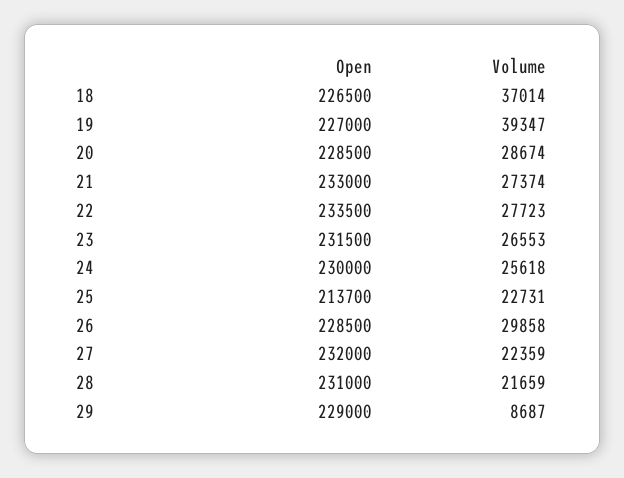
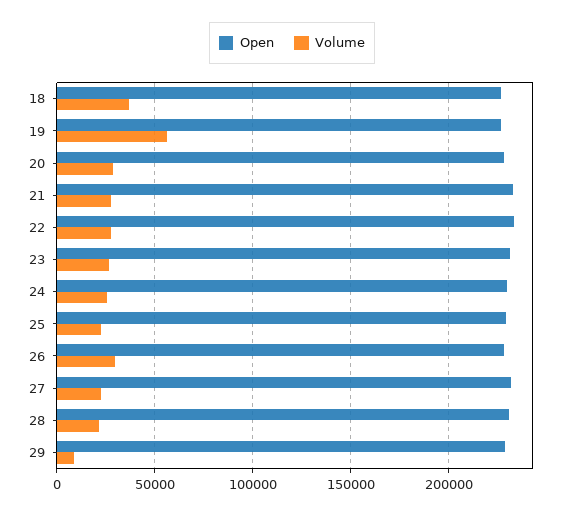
Volume, 19: 39347 -> 55000
Open, 25: 213700 -> 230000

